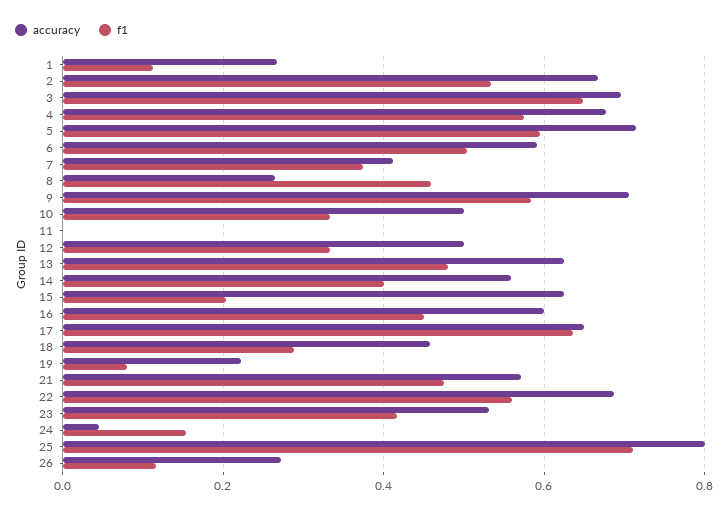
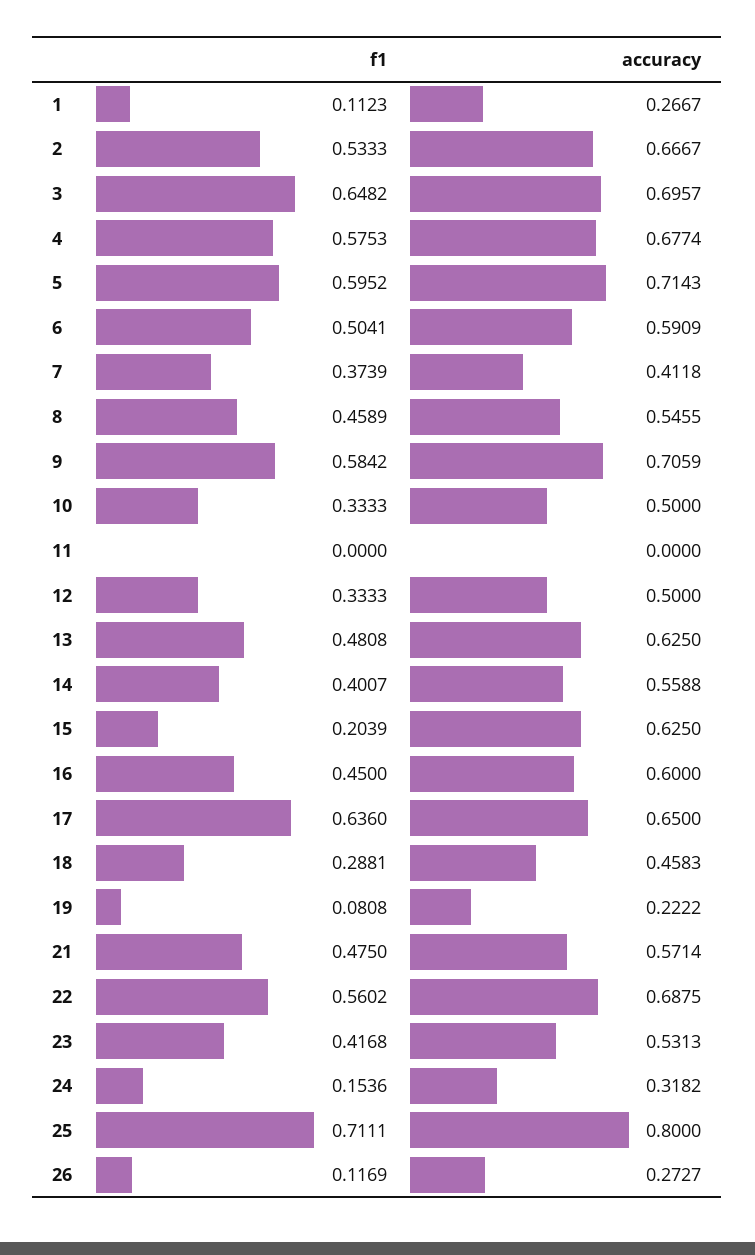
accuracy, 8: 0.26 -> 0.5455
accuracy, 24: 0.04 -> 0.3182

